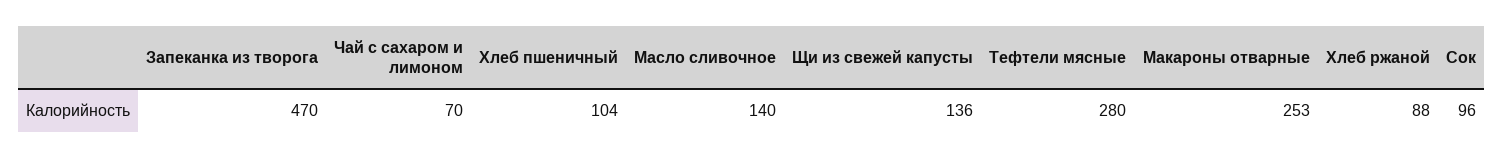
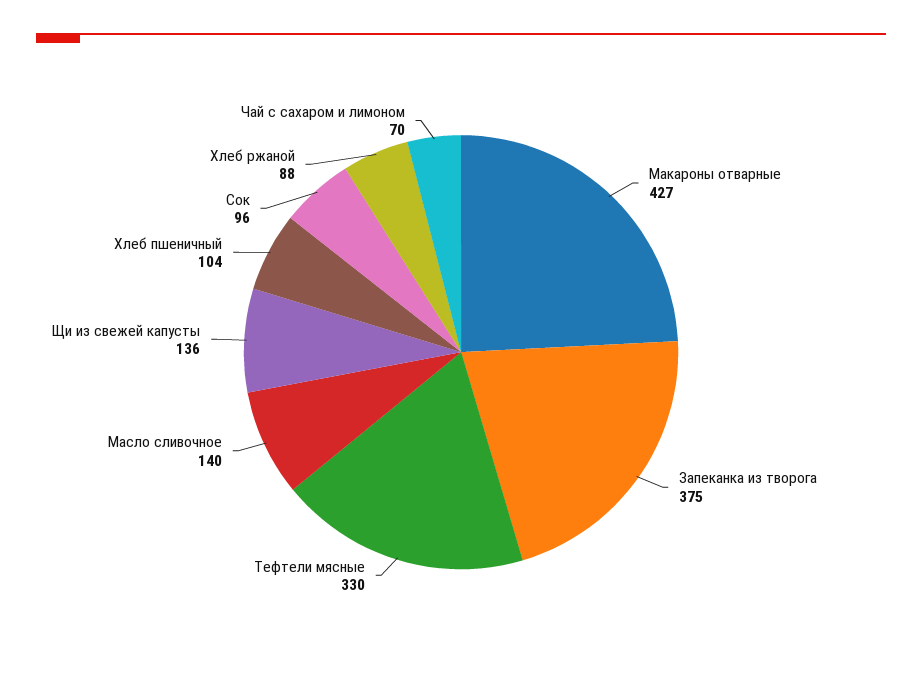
Запеканка из творога: 470 -> 375
Тефтели мясные: 280 -> 330
Макароны отварные: 253 -> 427

